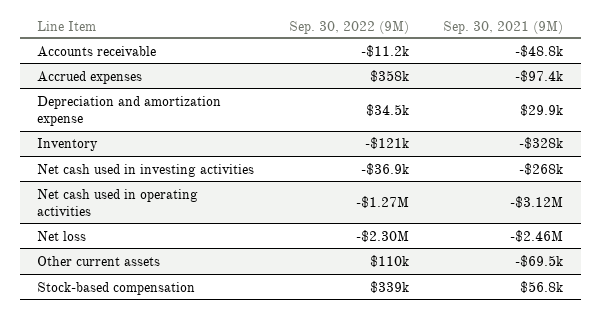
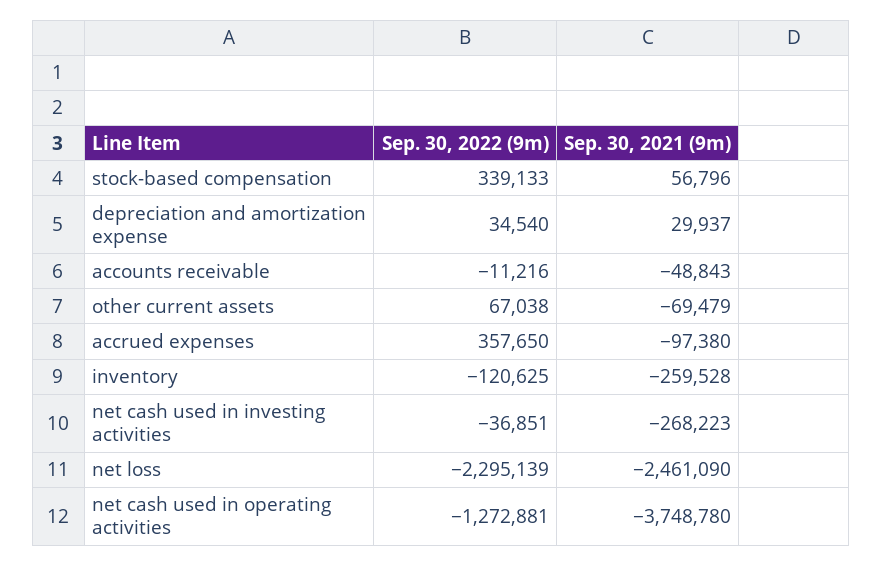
Sep. 30, 2021 (9M), Inventory: -328000 -> -259528
Sep. 30, 2021 (9M), Net cash used in operating activities: -3120000 -> -3748780
Sep. 30, 2022 (9M), Other current assets: 110000 -> 67038

